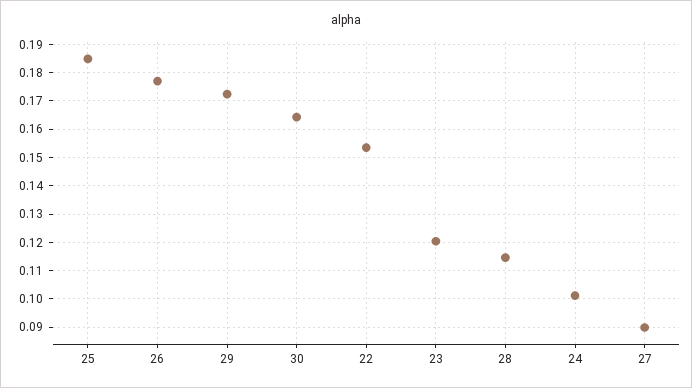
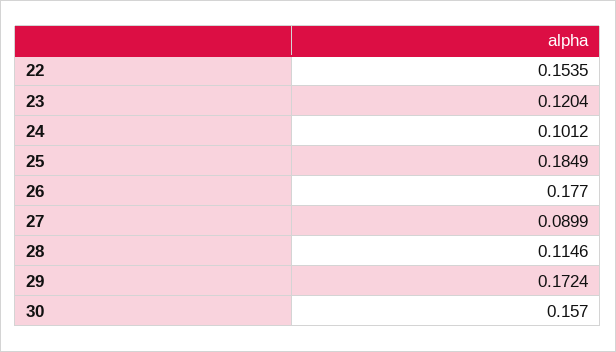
30: 0.165 -> 0.157

